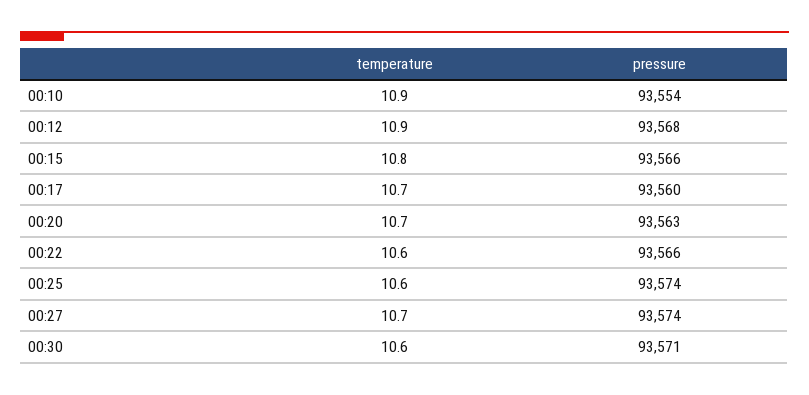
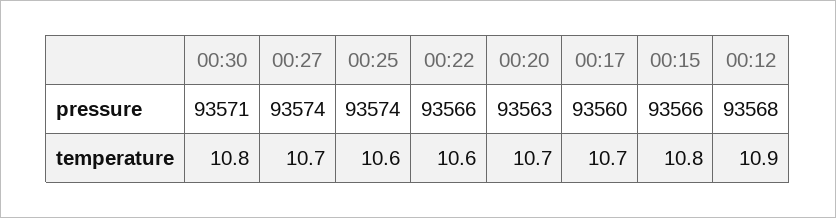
temperature, 00:10: 10.9 -> none
pressure, 00:10: 93554 -> none
temperature, 00:30: 10.6 -> 10.8

